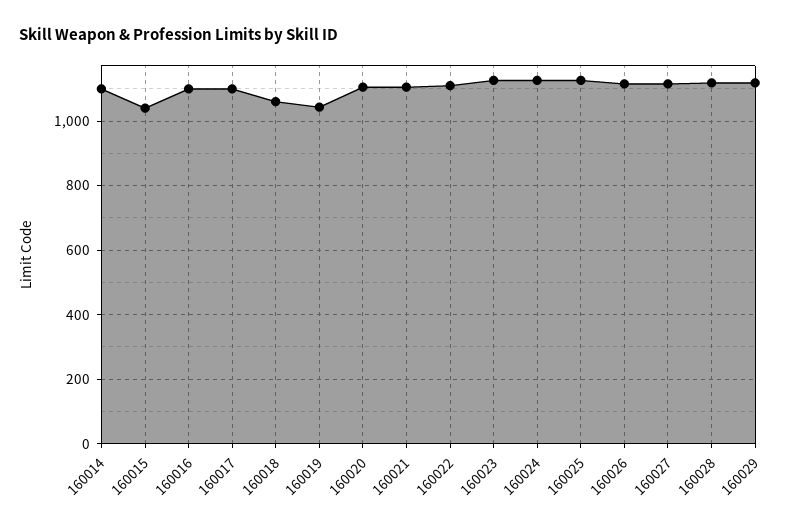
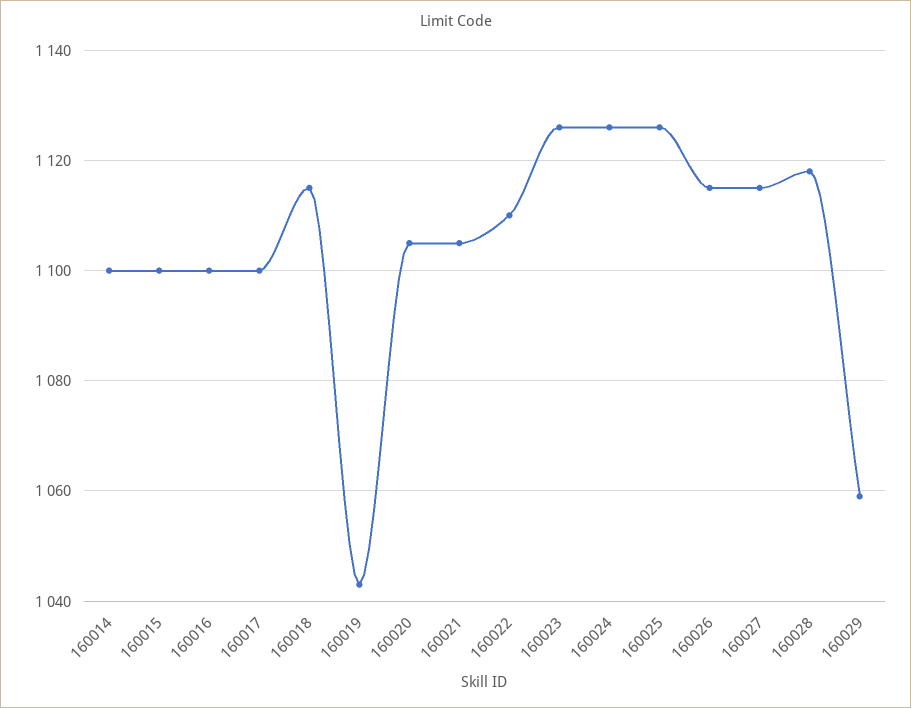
160015: 1040 -> 1100
160018: 1060 -> 1115
160029: 1120 -> 1060

